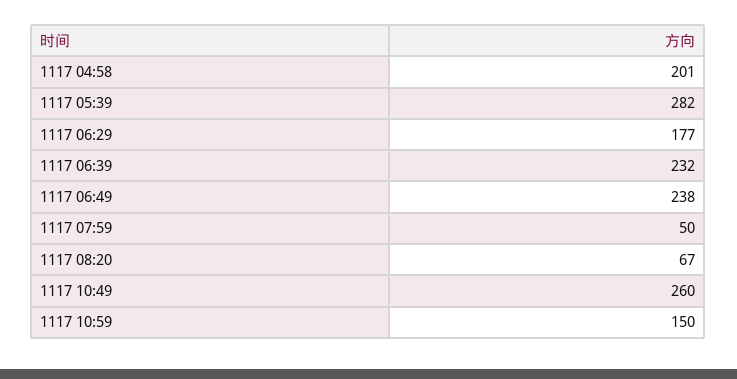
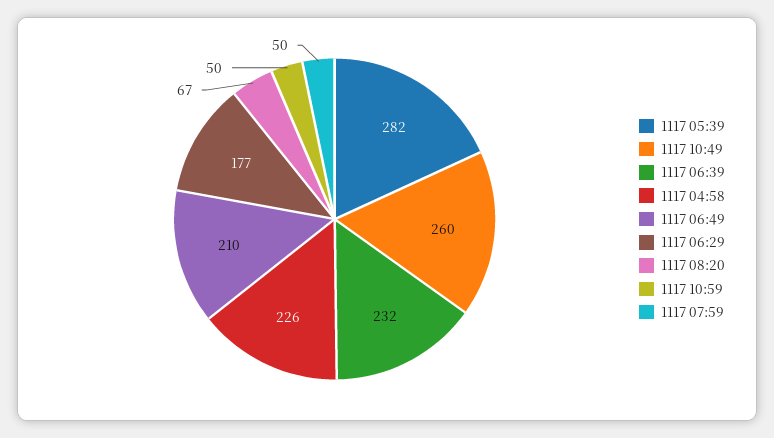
1117 04:58: 201 -> 226
1117 06:49: 238 -> 210
1117 10:59: 150 -> 50

